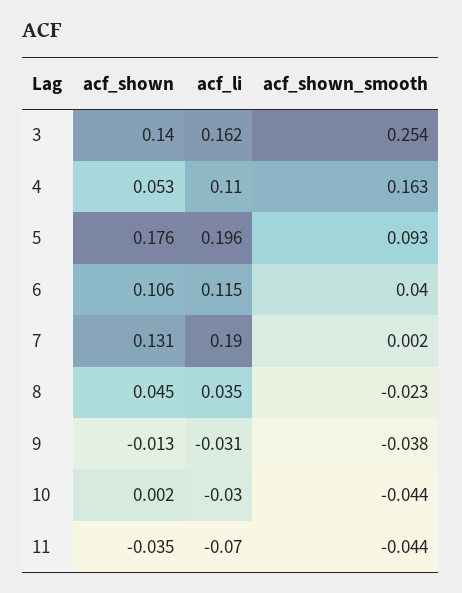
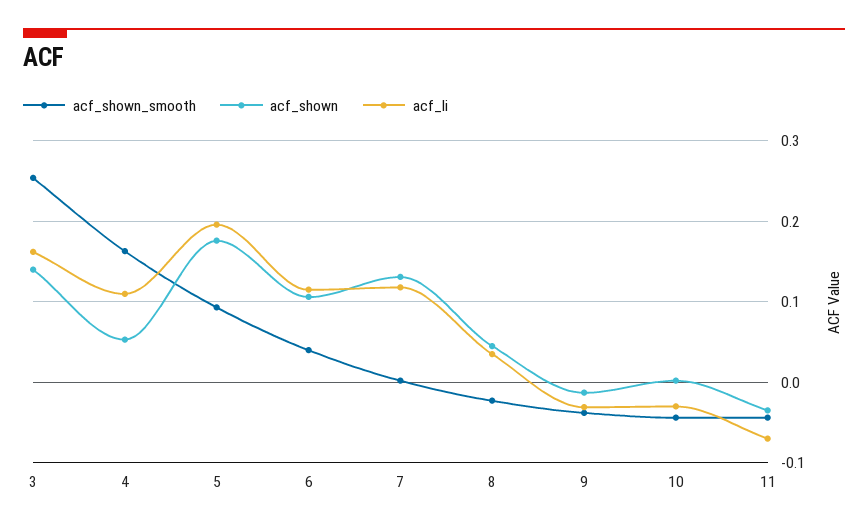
acf_li, 7: 0.19 -> 0.12

